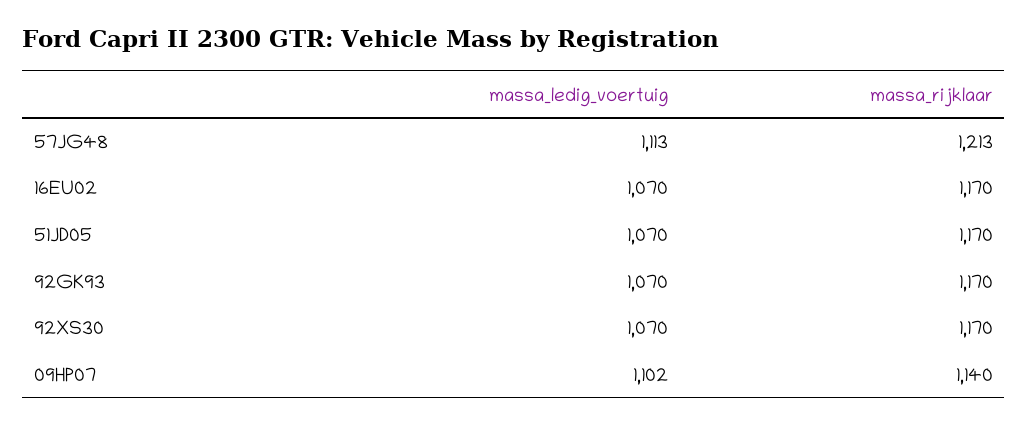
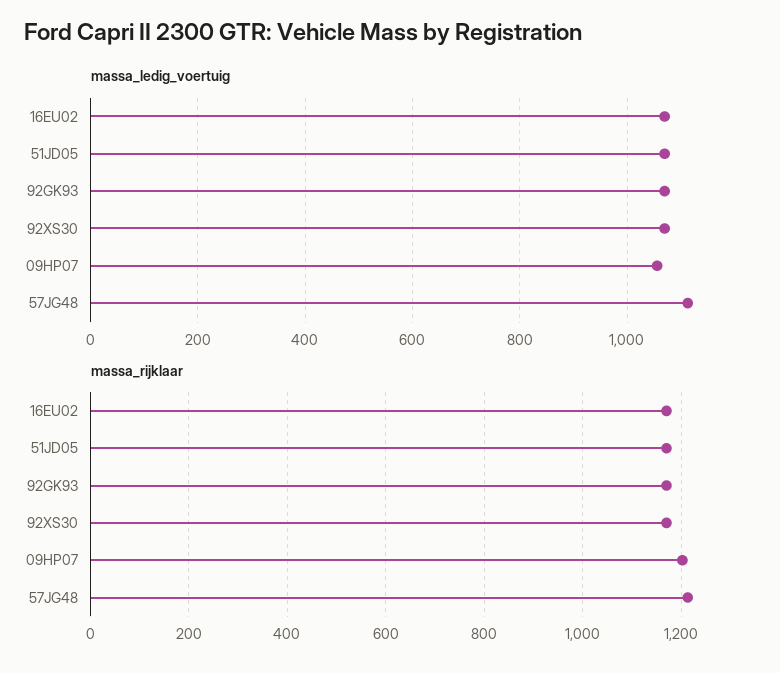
massa_ledig_voertuig, 09HP07: 1102 -> 1060
massa_rijklaar, 09HP07: 1140 -> 1200

